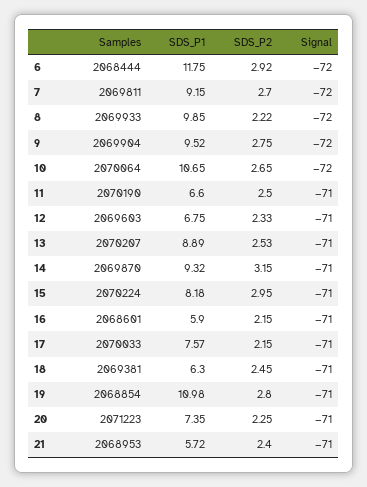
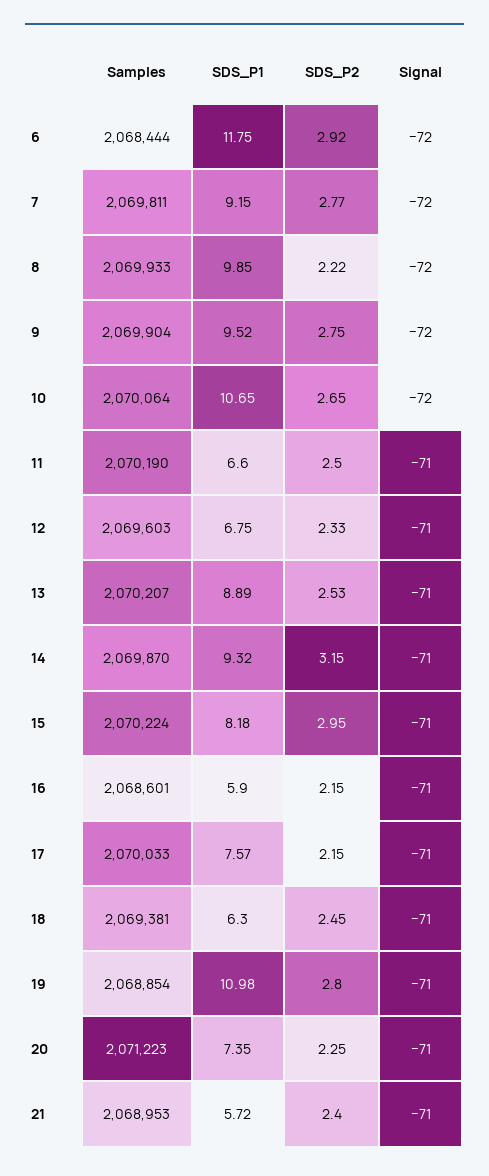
SDS_P2, 7: 2.7 -> 2.77

